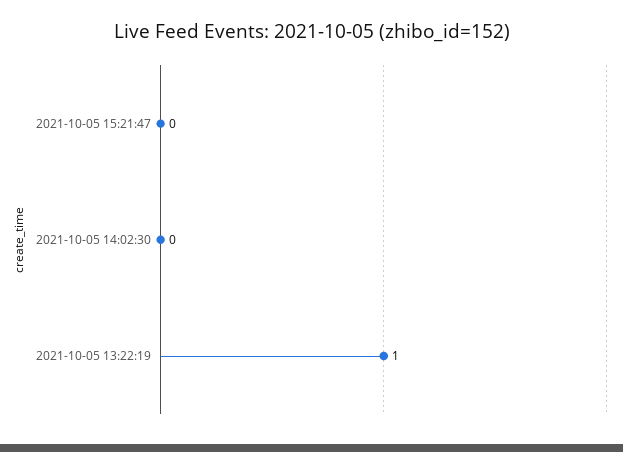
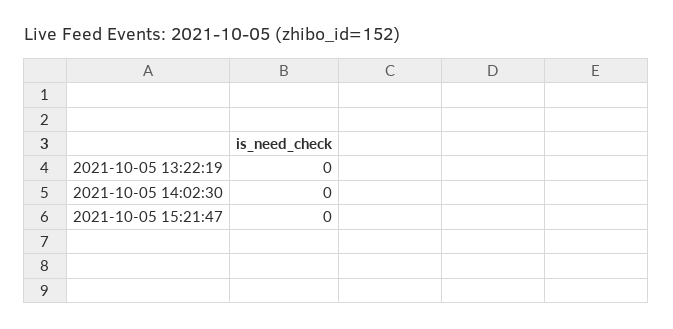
2021-10-05 13:22:19: 1 -> 0

